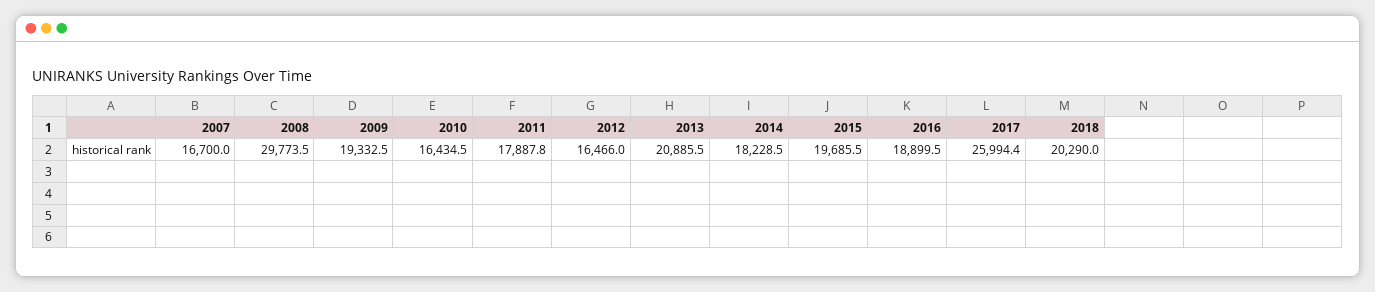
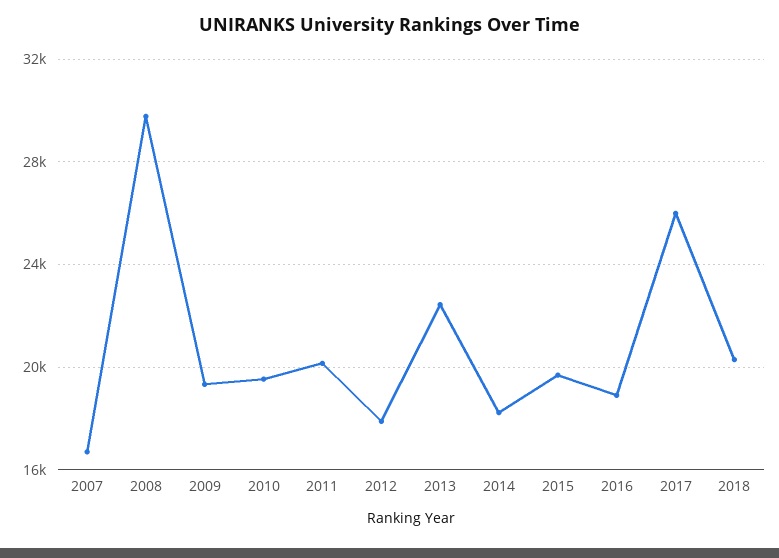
2010: 16434.5 -> 19500
2011: 17887.8 -> 20000
2012: 16466 -> 18000
2013: 20885.5 -> 22500

